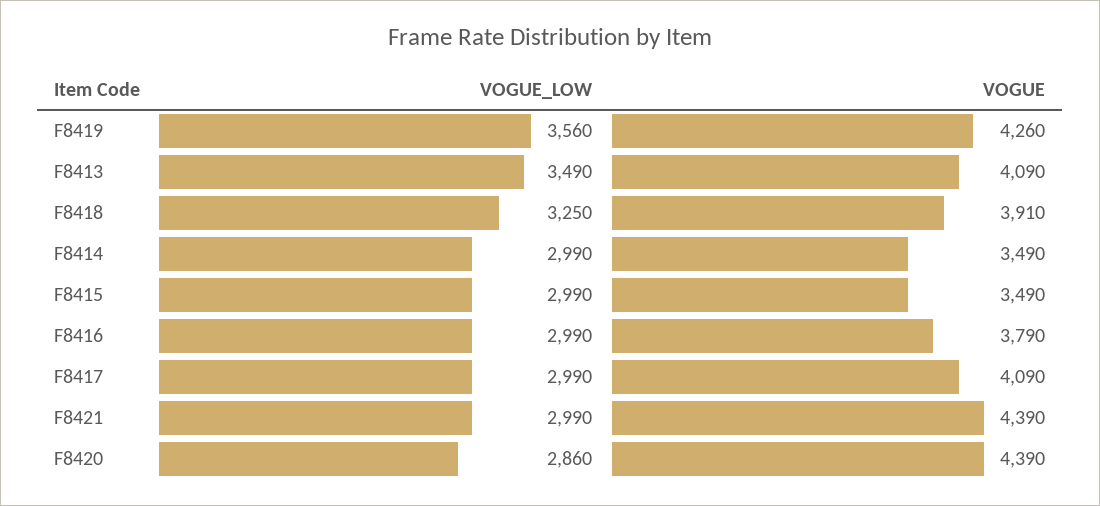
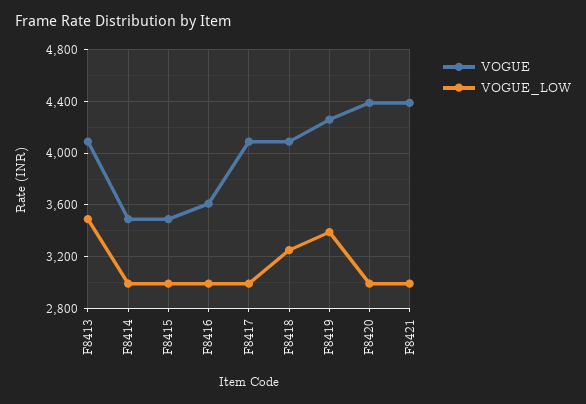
VOGUE_LOW, F8419: 3560 -> 3400
VOGUE, F8418: 3910 -> 4100
VOGUE, F8416: 3790 -> 3600
VOGUE_LOW, F8420: 2860 -> 3000

